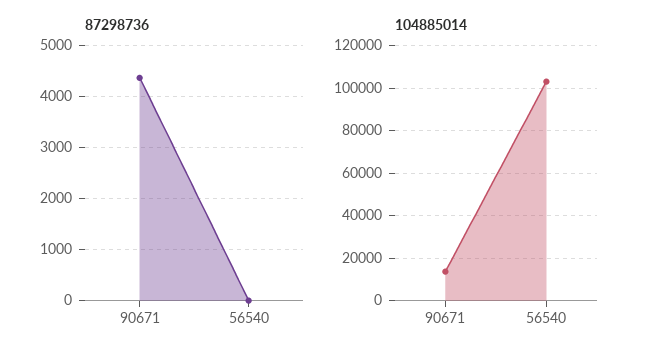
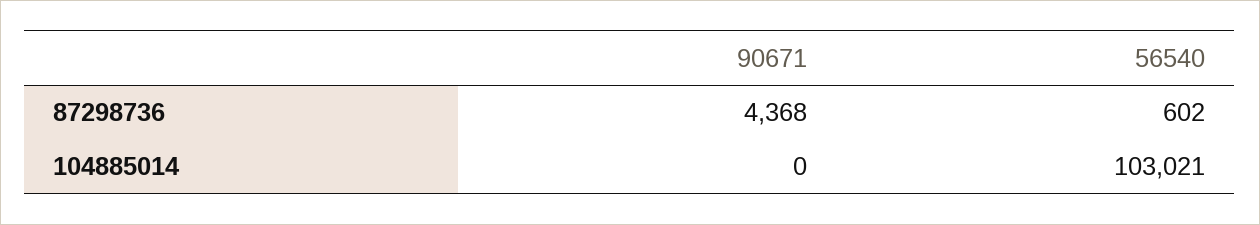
87298736, 56540: 0 -> 602
104885014, 90671: 15000 -> 0

